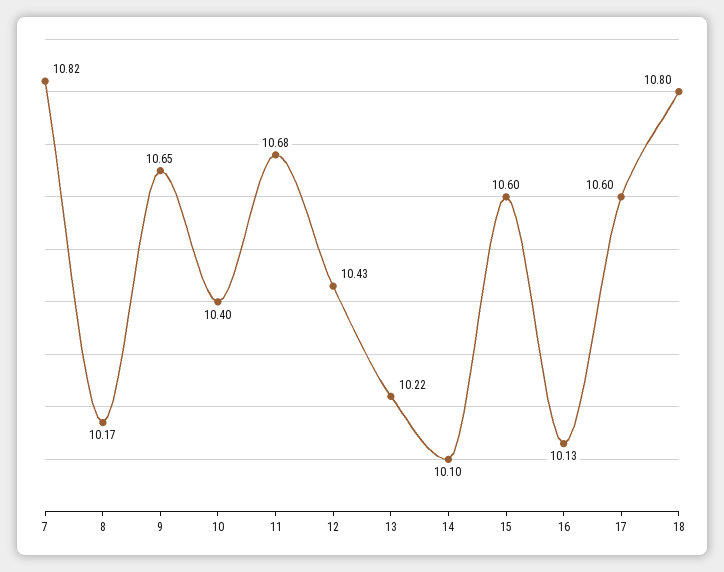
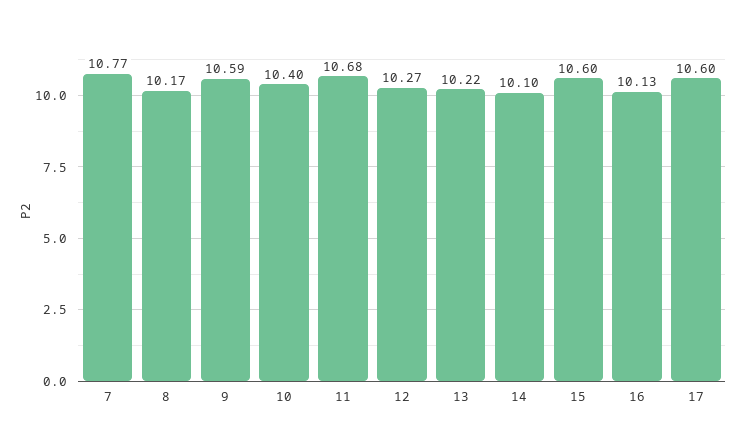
7: 10.82 -> 10.77
9: 10.65 -> 10.59
12: 10.43 -> 10.27
18: 10.8 -> none

